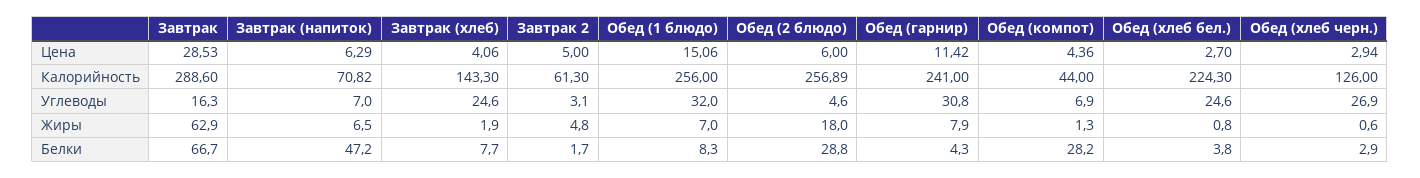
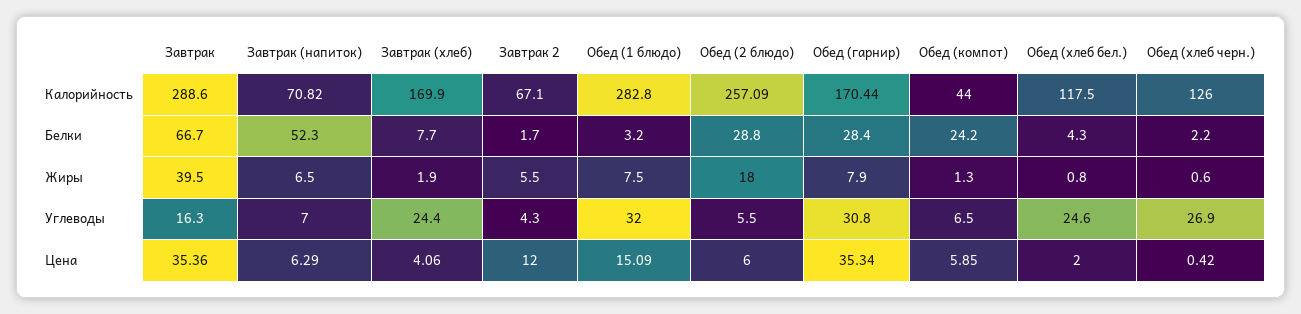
Завтрак, Цена: 28.53 -> 35.36
Завтрак 2, Цена: 5 -> 12
Обед (1 блюдо), Цена: 15.06 -> 15.09
Обед (гарнир), Цена: 11.42 -> 35.34
Обед (компот), Цена: 4.36 -> 5.85
Обед (хлеб бел.), Цена: 2.7 -> 2
Обед (хлеб черн.), Цена: 2.94 -> 0.42
Завтрак (хлеб), Калорийность: 143.3 -> 169.9
Завтрак 2, Калорийность: 61.3 -> 67.1
Обед (1 блюдо), Калорийность: 256 -> 282.8
Обед (2 блюдо), Калорийность: 256.89 -> 257.09
Обед (гарнир), Калорийность: 241 -> 170.44
Обед (хлеб бел.), Калорийность: 224.3 -> 117.5
Завтрак (хлеб), Углеводы: 24.6 -> 24.4
Завтрак 2, Углеводы: 3.1 -> 4.3
Обед (2 блюдо), Углеводы: 4.6 -> 5.5
Обед (компот), Углеводы: 6.9 -> 6.5
Завтрак, Жиры: 62.9 -> 39.5
Завтрак 2, Жиры: 4.8 -> 5.5
Обед (1 блюдо), Жиры: 7 -> 7.5
Завтрак (напиток), Белки: 47.2 -> 52.3
Обед (1 блюдо), Белки: 8.3 -> 3.2
Обед (гарнир), Белки: 4.3 -> 28.4
Обед (компот), Белки: 28.2 -> 24.2
Обед (хлеб бел.), Белки: 3.8 -> 4.3
Обед (хлеб черн.), Белки: 2.9 -> 2.2

